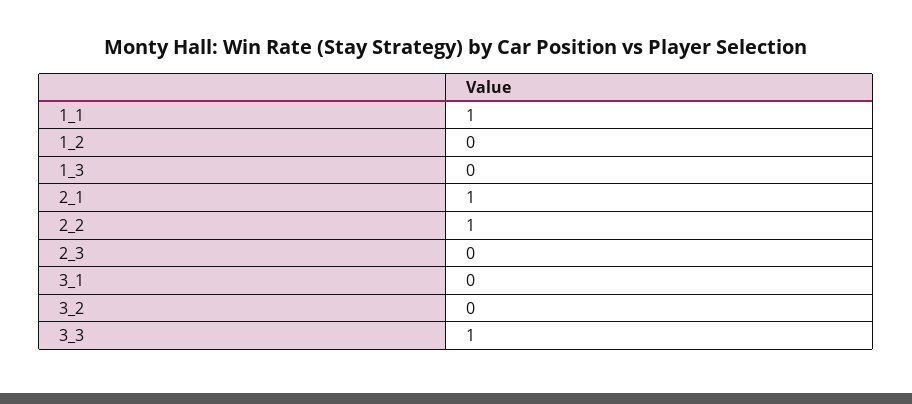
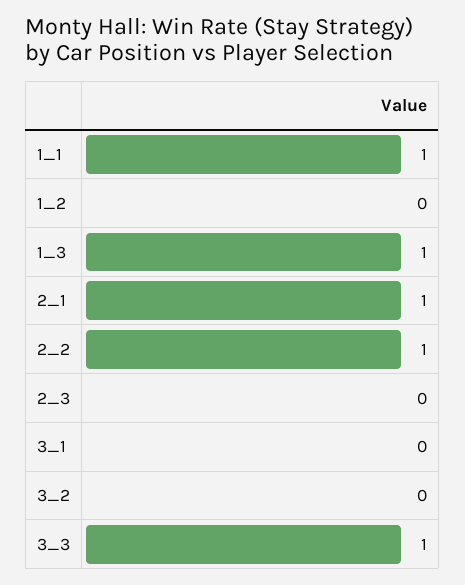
1_3: 0 -> 1

